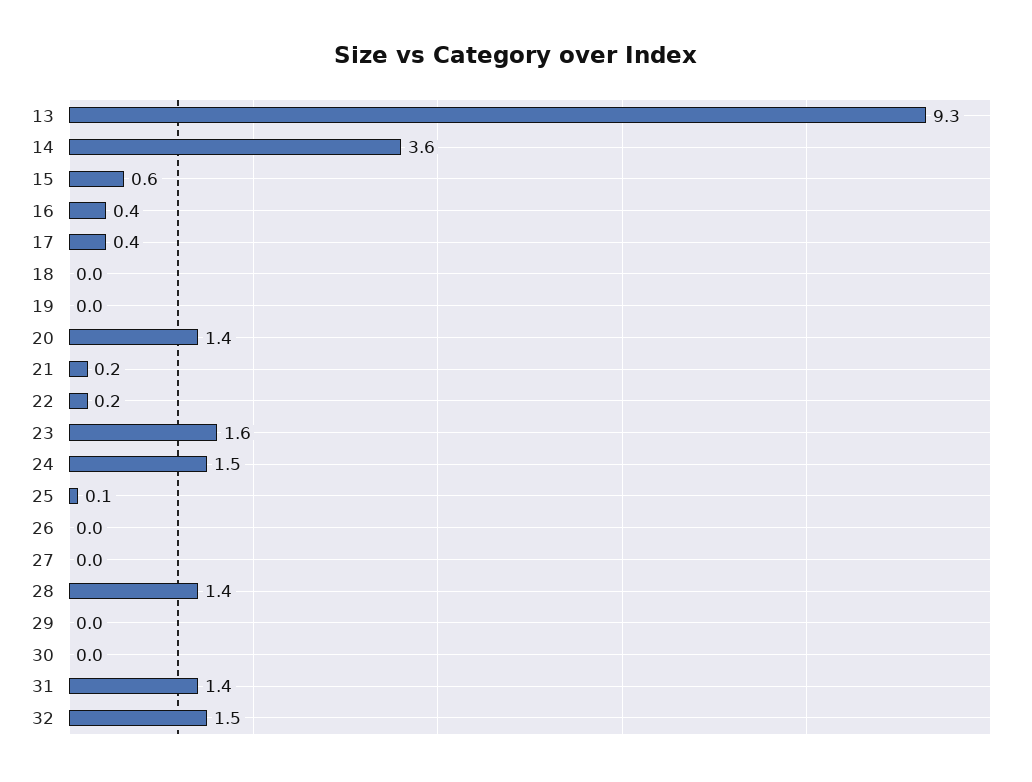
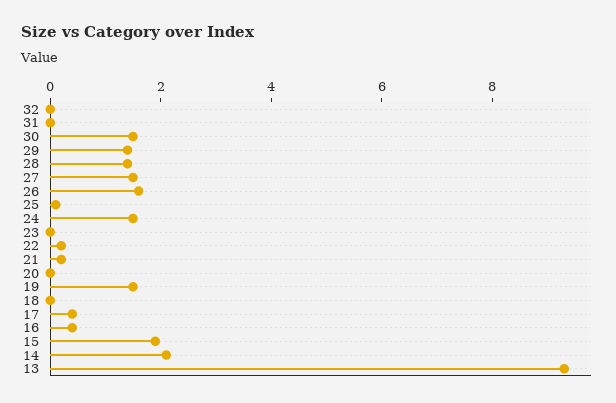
14: 3.6 -> 2
15: 0.6 -> 2
19: 0 -> 1.5
20: 1.4 -> 0
23: 1.6 -> 0
26: 0 -> 1.5
27: 0 -> 1.5
29: 0 -> 1.5
30: 0 -> 1.5
31: 1.4 -> 0
32: 1.5 -> 0

